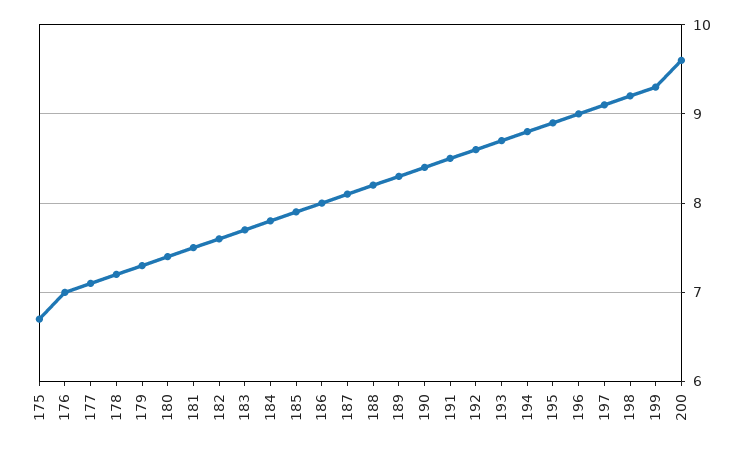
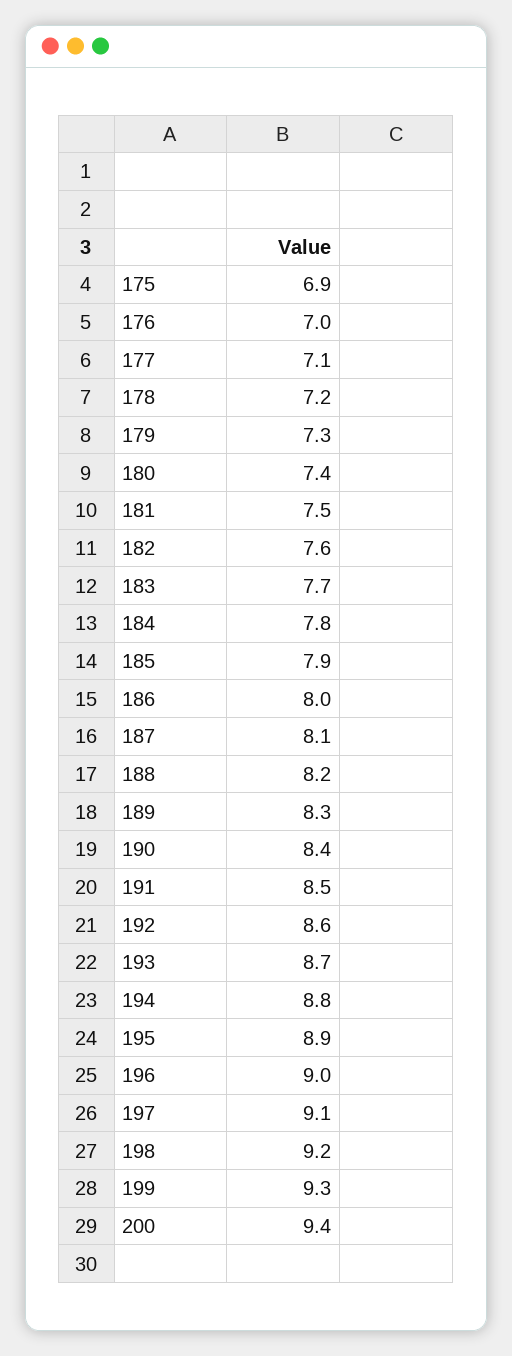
175: 6.7 -> 6.9
200: 9.6 -> 9.4

